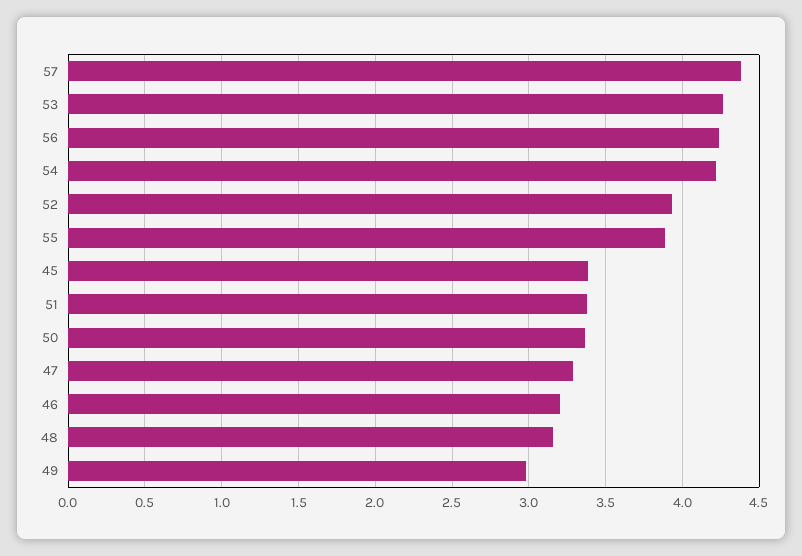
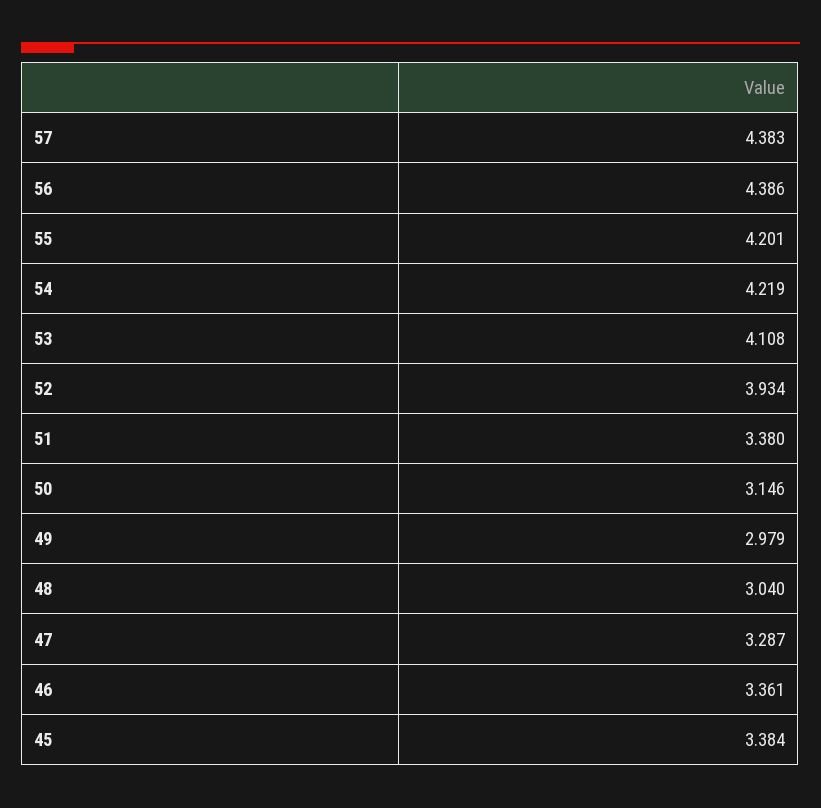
53: 4.25 -> 4.108
56: 4.25 -> 4.386
55: 3.9 -> 4.201
50: 3.35 -> 3.146
46: 3.2 -> 3.361
48: 3.15 -> 3.04

